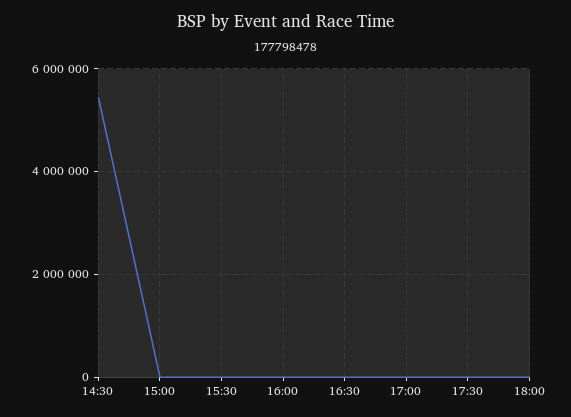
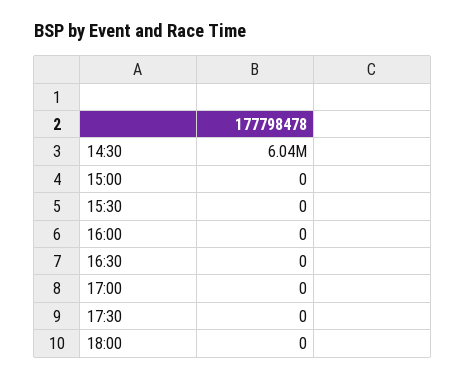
14:30: 5400000 -> 6040000

